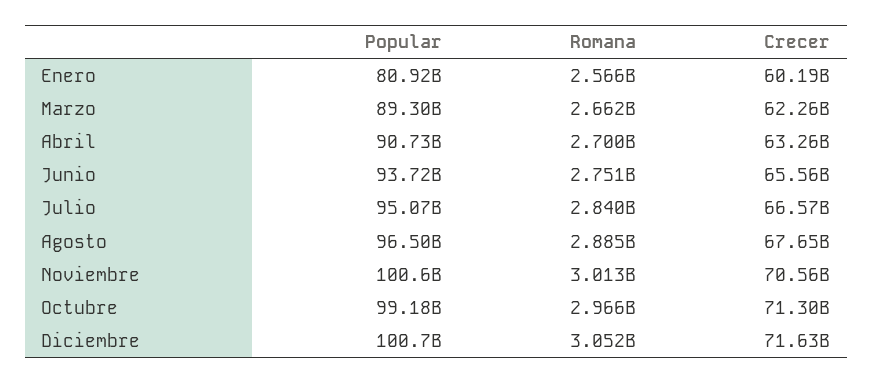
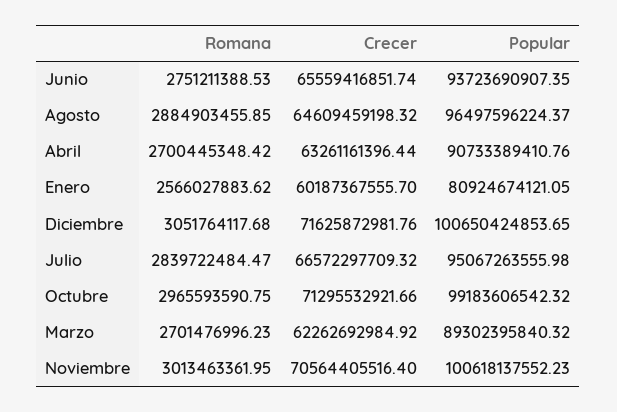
Romana, Marzo: 2662000000 -> 2701476996.23
Crecer, Agosto: 67650000000 -> 64609459198.32

